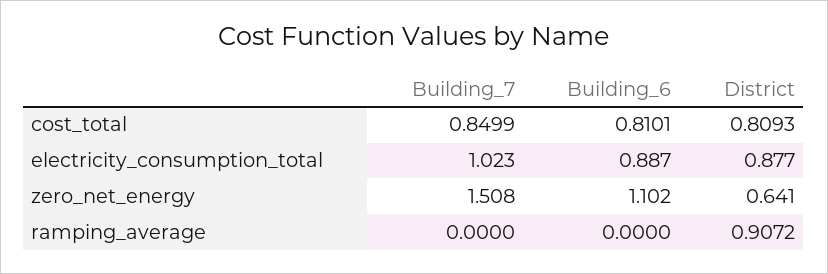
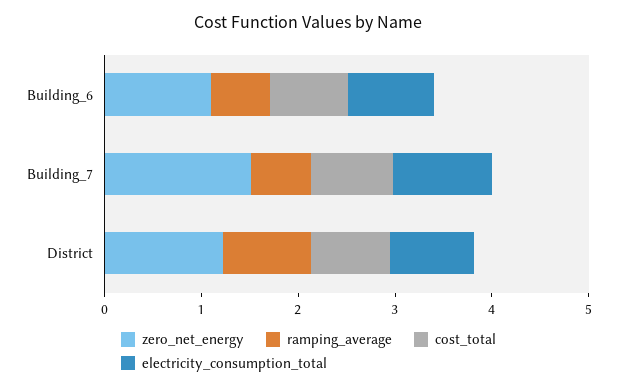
zero_net_energy, District: 0.641 -> 1.2
ramping_average, Building_7: 0 -> 0.6
ramping_average, Building_6: 0 -> 0.6

